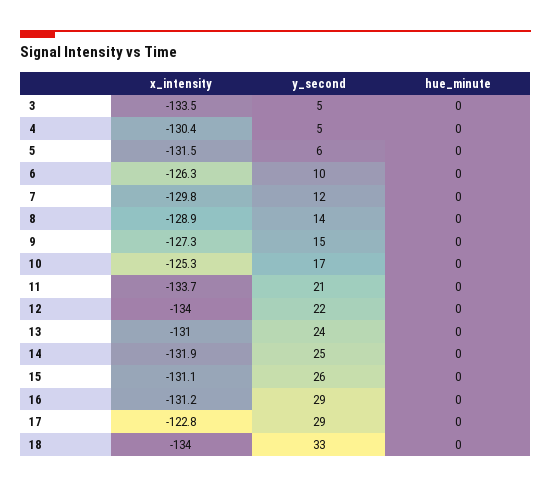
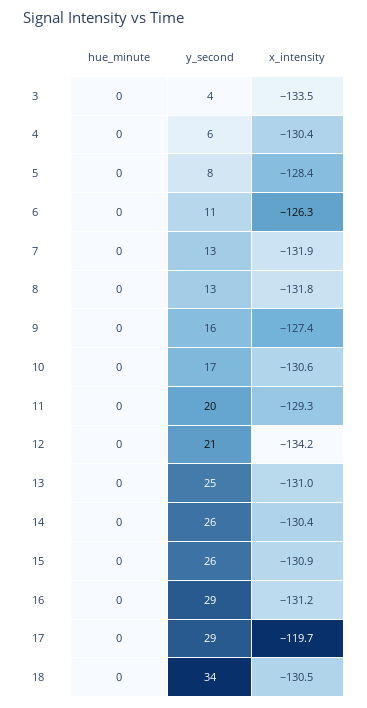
y_second, 3: 5 -> 4
y_second, 4: 5 -> 6
x_intensity, 5: -131.5 -> -128.4
y_second, 5: 6 -> 8
y_second, 6: 10 -> 11
x_intensity, 7: -129.8 -> -131.9
y_second, 7: 12 -> 13
x_intensity, 8: -128.9 -> -131.8
y_second, 8: 14 -> 13
x_intensity, 9: -127.3 -> -127.4
y_second, 9: 15 -> 16
x_intensity, 10: -125.3 -> -130.6
x_intensity, 11: -133.7 -> -129.3
y_second, 11: 21 -> 20
x_intensity, 12: -134 -> -134.2
y_second, 12: 22 -> 21
y_second, 13: 24 -> 25
x_intensity, 14: -131.9 -> -130.4
y_second, 14: 25 -> 26
x_intensity, 15: -131.1 -> -130.9
x_intensity, 17: -122.8 -> -119.7
x_intensity, 18: -134 -> -130.5
y_second, 18: 33 -> 34

